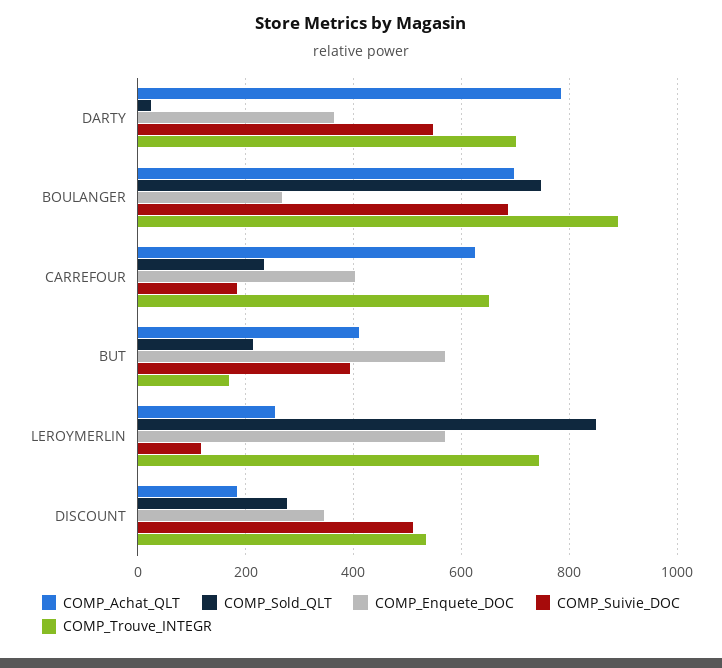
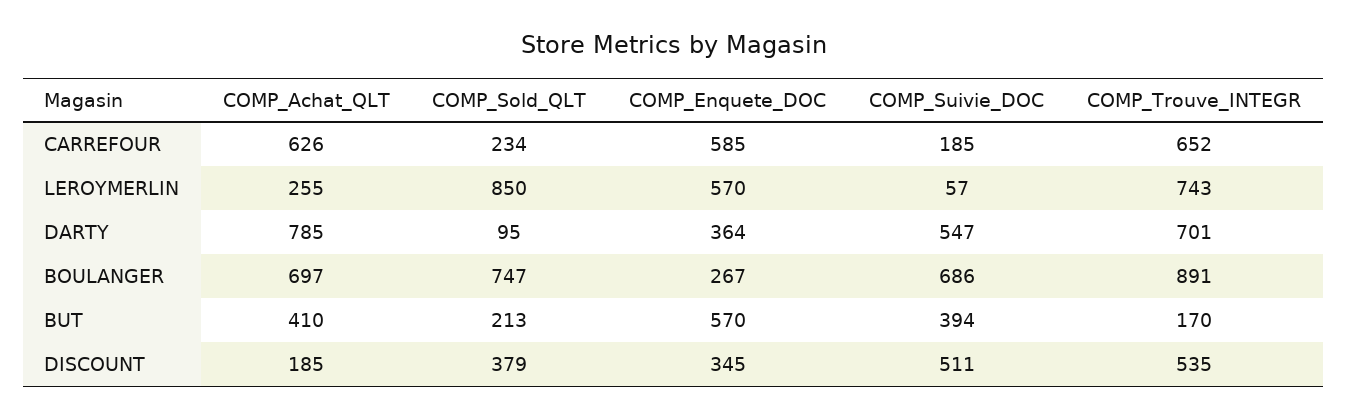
COMP_Sold_QLT, DARTY: 20 -> 95
COMP_Enquete_DOC, CARREFOUR: 400 -> 585
COMP_Suivie_DOC, LEROYMERLIN: 120 -> 57
COMP_Sold_QLT, DISCOUNT: 280 -> 379

